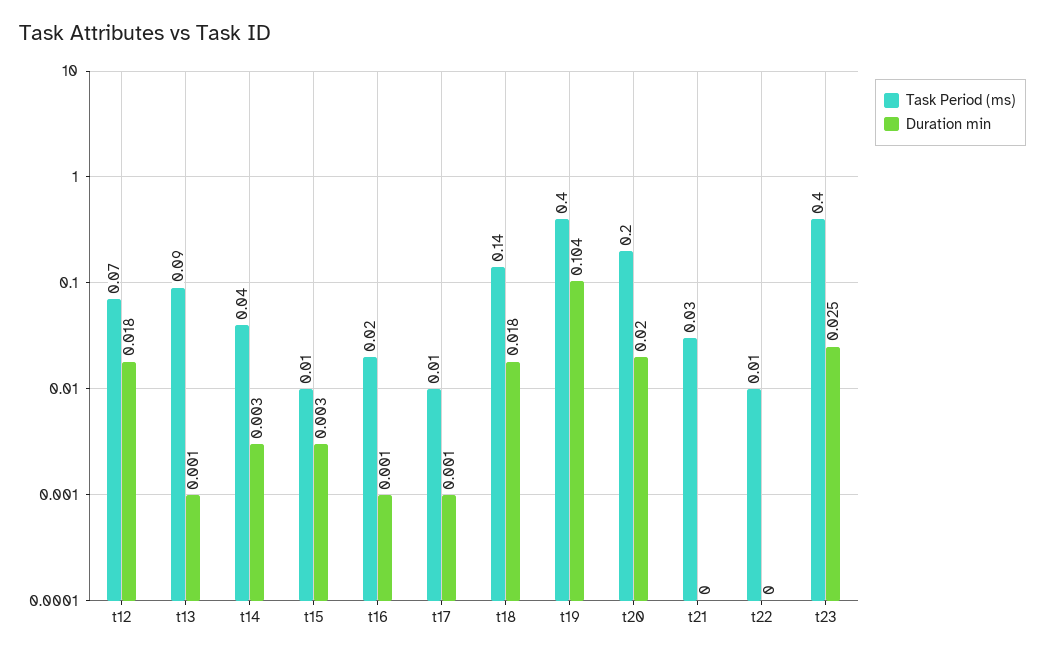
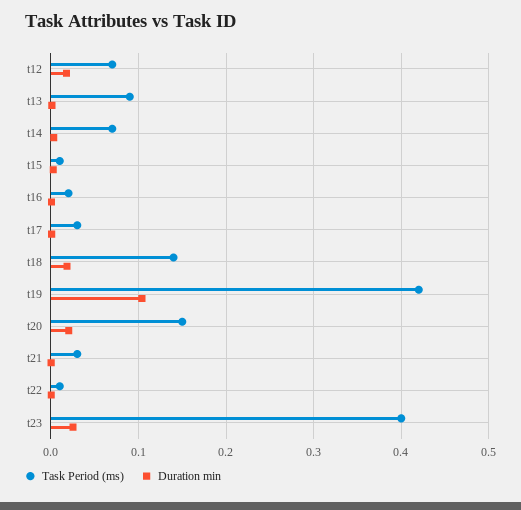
Task Period (ms), t14: 0.04 -> 0.07
Task Period (ms), t17: 0.01 -> 0.03
Task Period (ms), t19: 0.4 -> 0.42
Task Period (ms), t20: 0.2 -> 0.15

